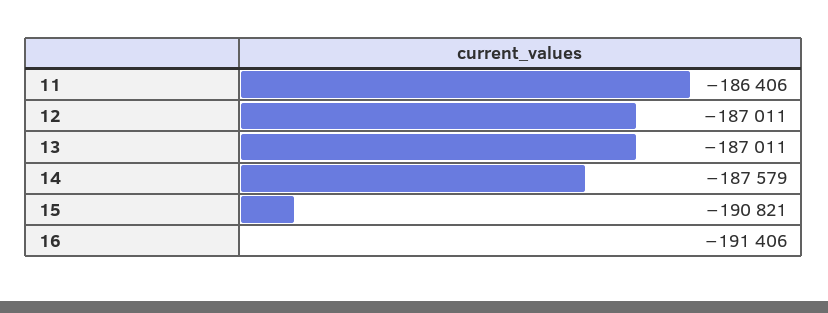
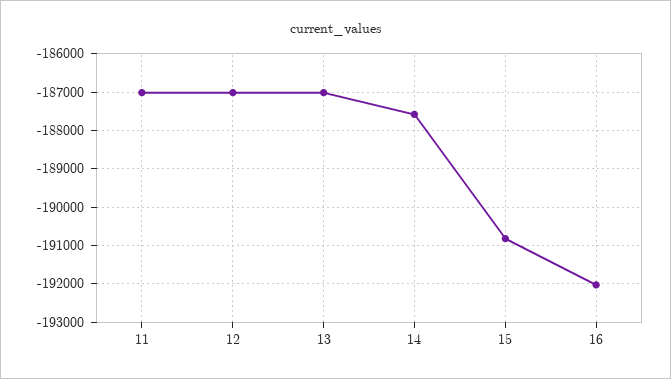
11: -186406 -> -187000
16: -191406 -> -192000

